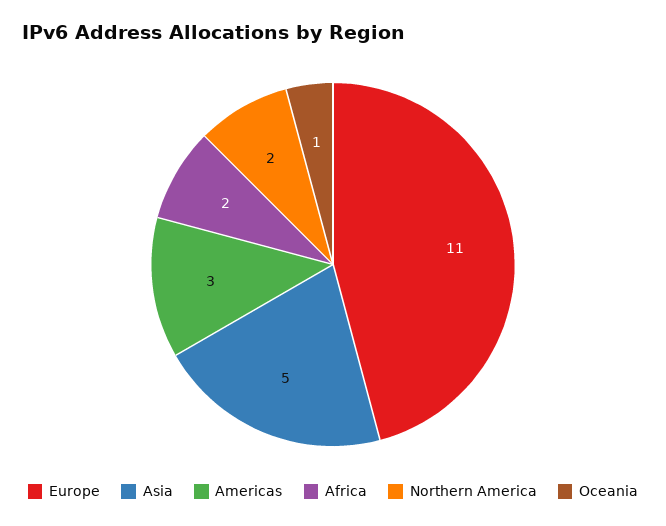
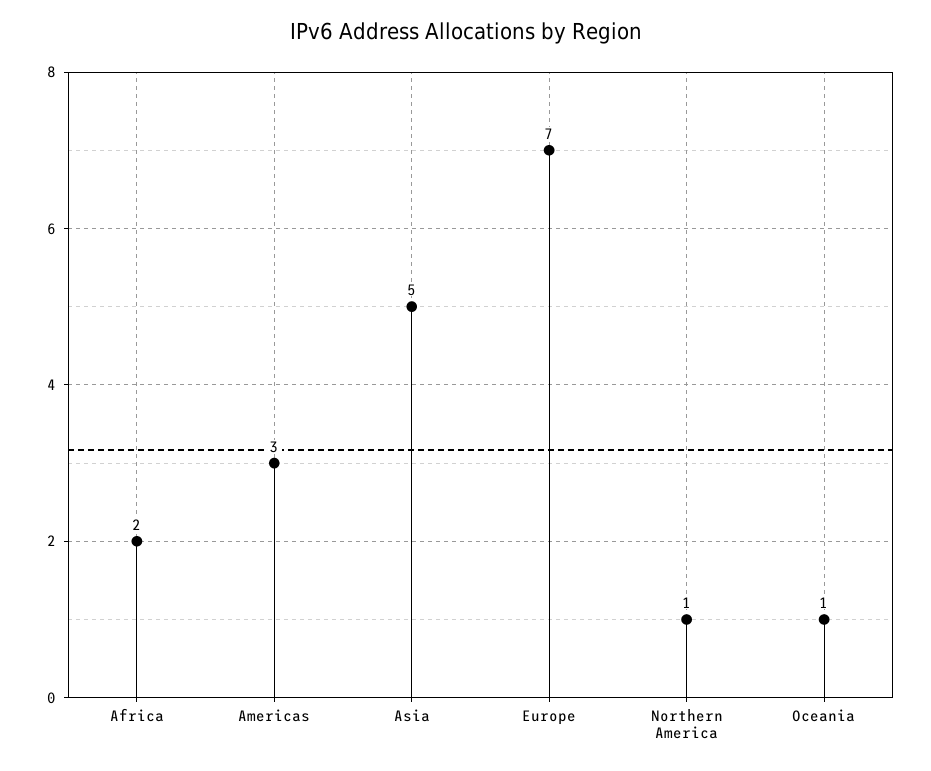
Europe: 11 -> 7
Northern America: 2 -> 1

